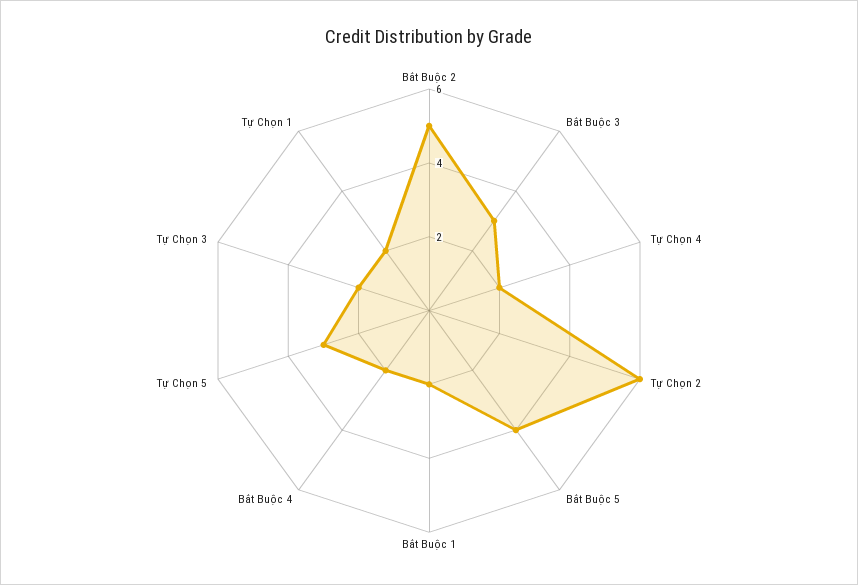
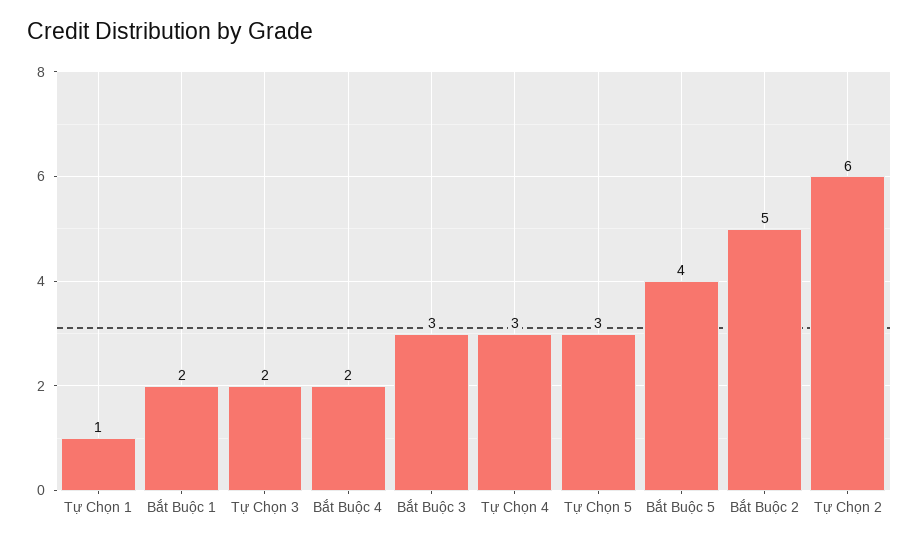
Tự Chọn 4: 2 -> 3
Tự Chọn 1: 2 -> 1

